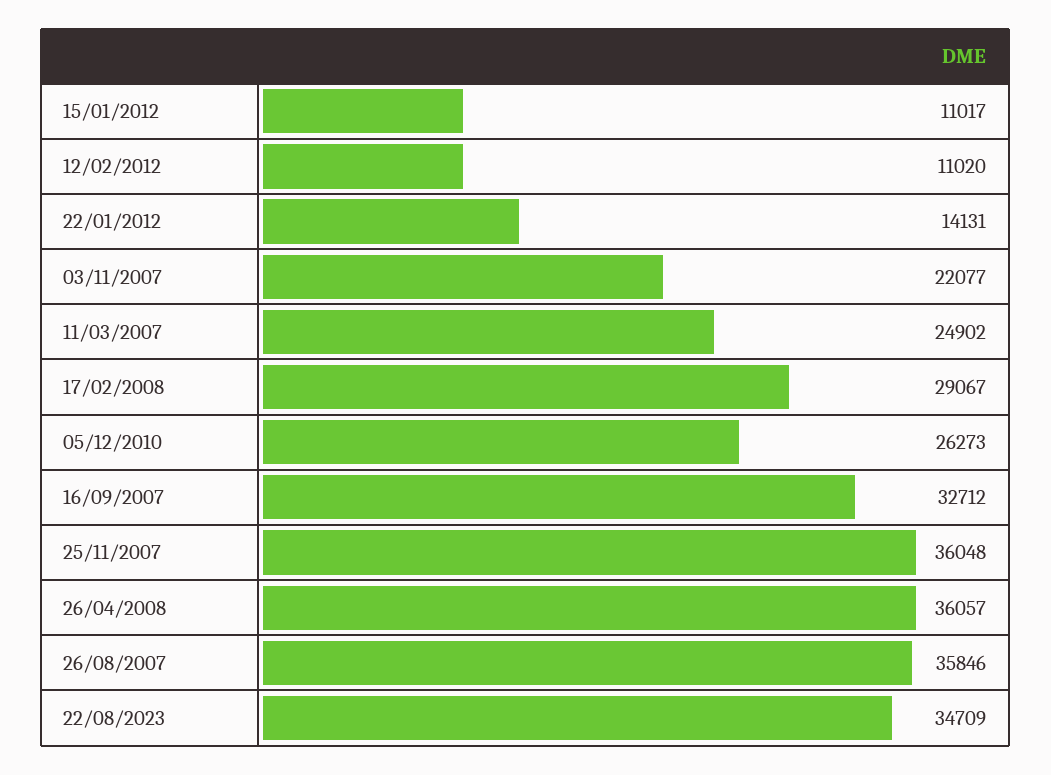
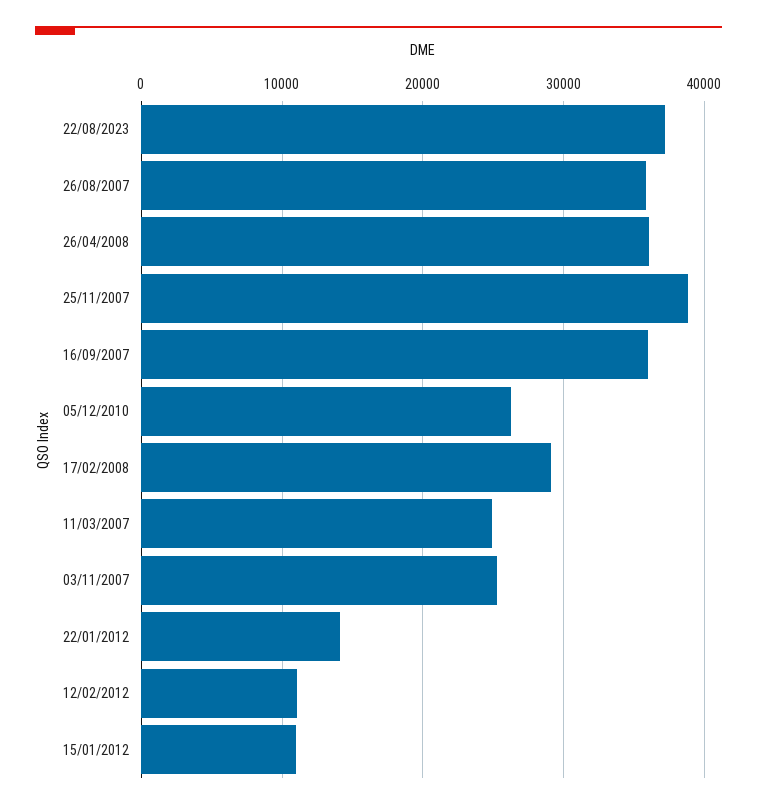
03/11/2007: 22077 -> 25000
16/09/2007: 32712 -> 36000
25/11/2007: 36048 -> 39000
22/08/2023: 34709 -> 37000

